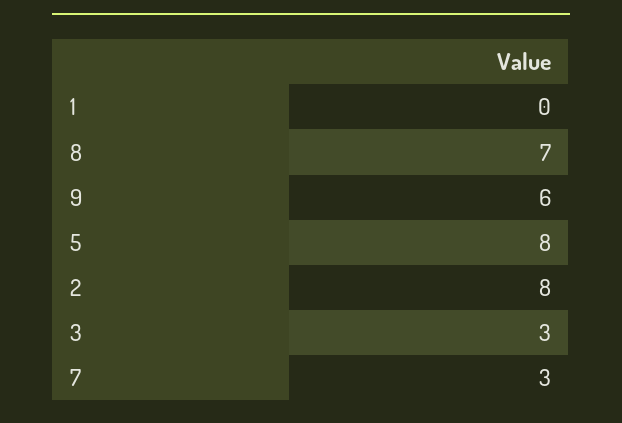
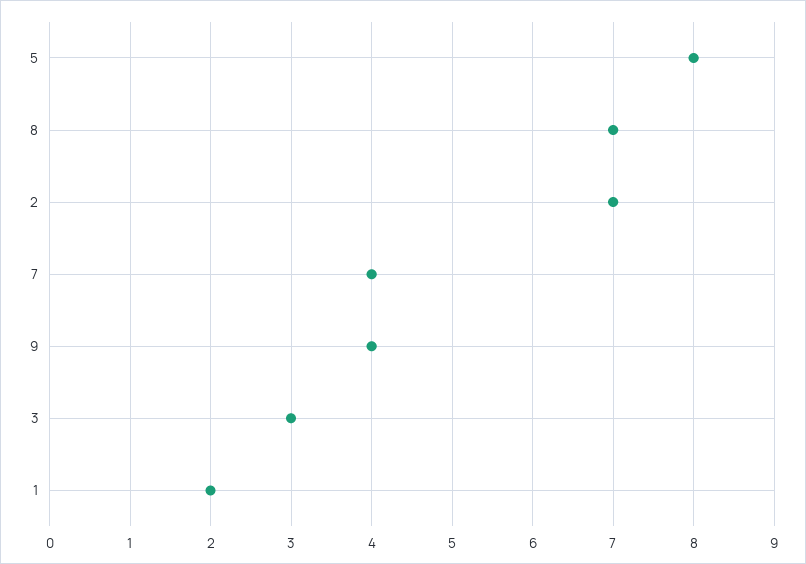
1: 0 -> 2
9: 6 -> 4
2: 8 -> 7
7: 3 -> 4

